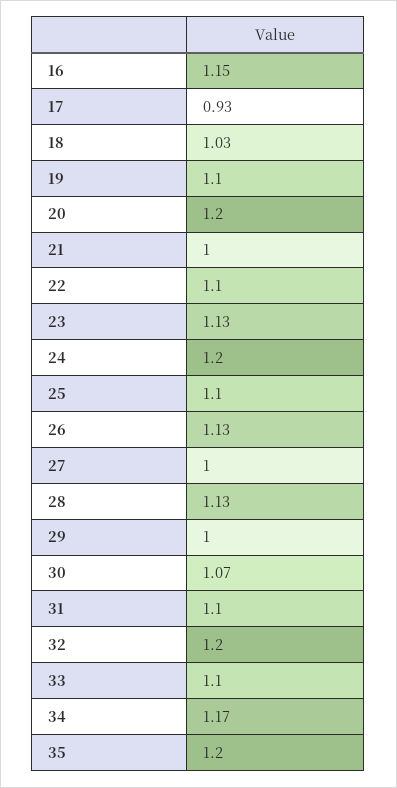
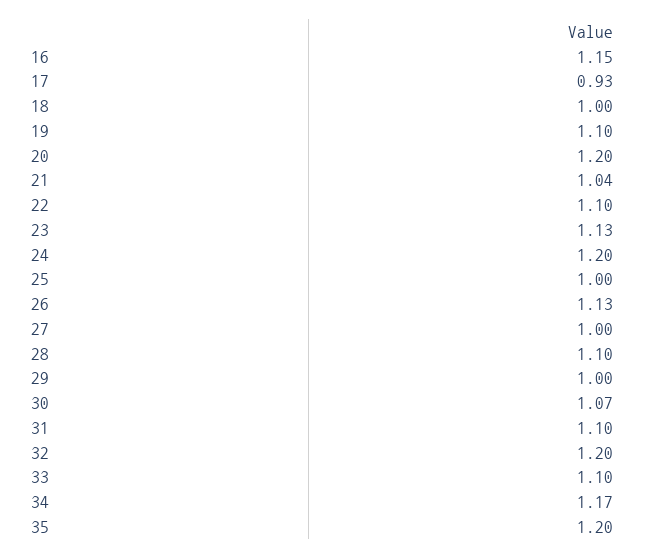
18: 1.03 -> 1
21: 1 -> 1.04
25: 1.1 -> 1
28: 1.13 -> 1.1

